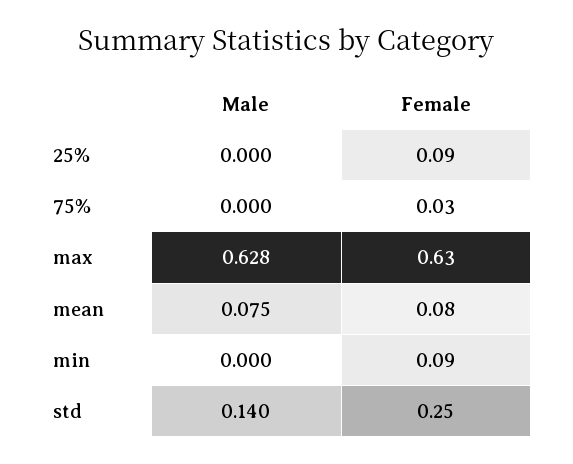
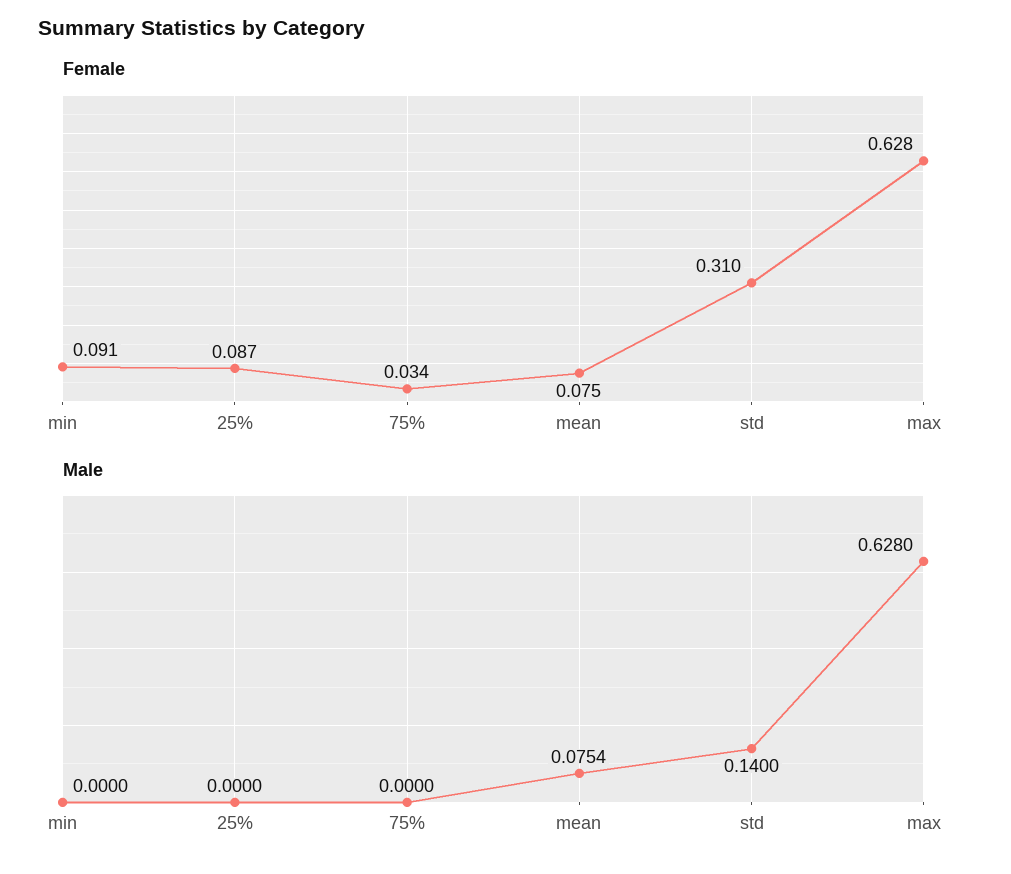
Female, std: 0.25 -> 0.31

